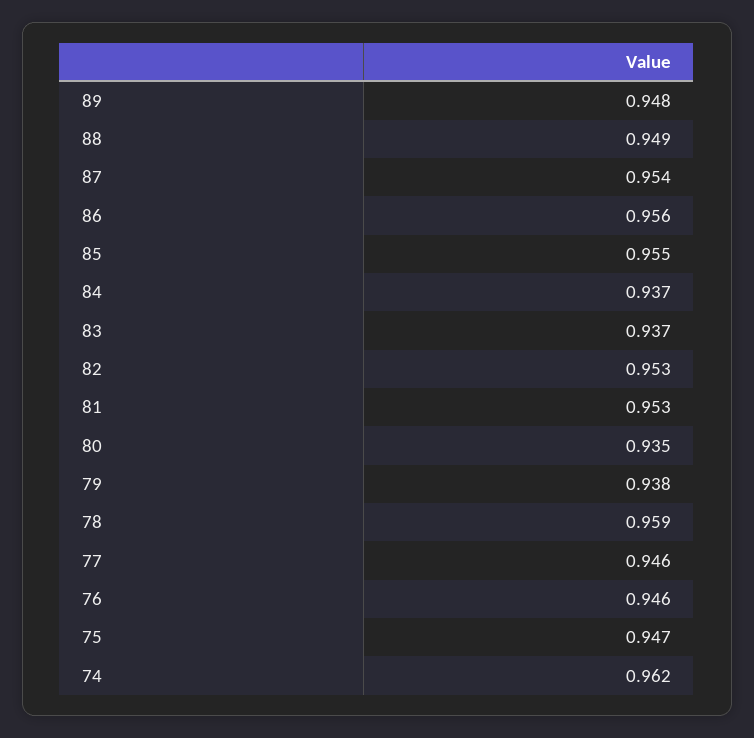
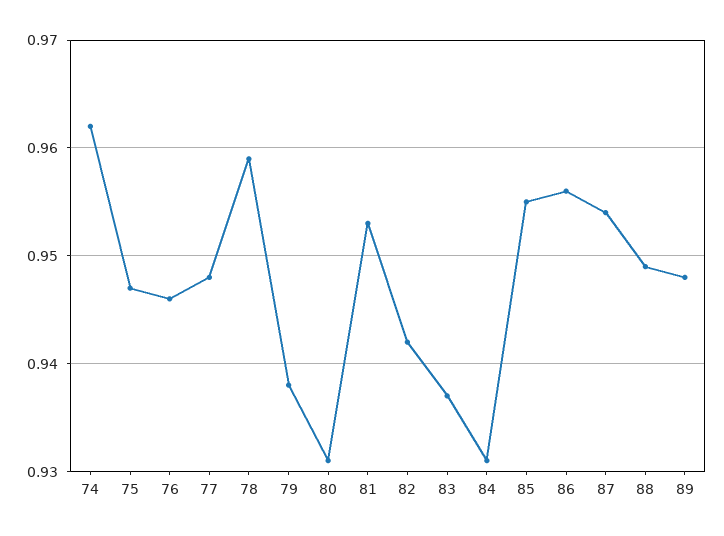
84: 0.937 -> 0.931
82: 0.953 -> 0.942
80: 0.935 -> 0.931
77: 0.946 -> 0.948

